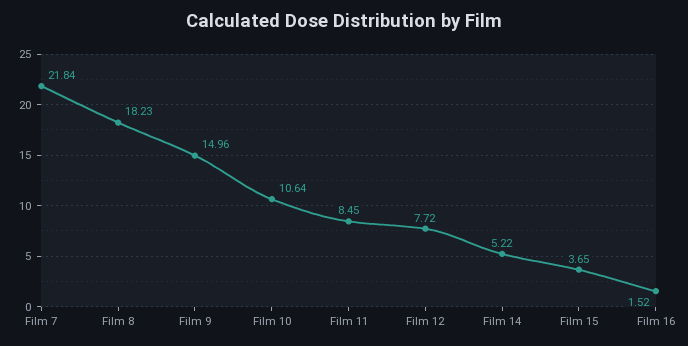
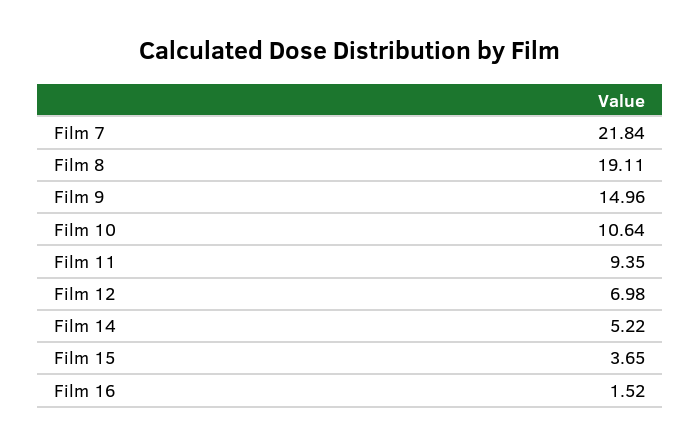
Film 8: 18.23 -> 19.11
Film 11: 8.45 -> 9.35
Film 12: 7.72 -> 6.98

